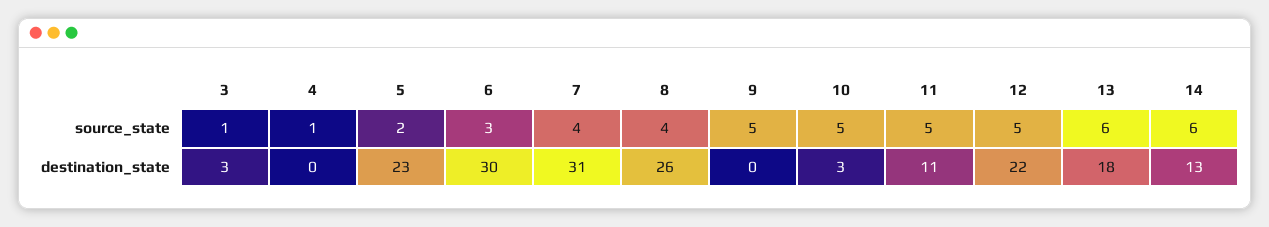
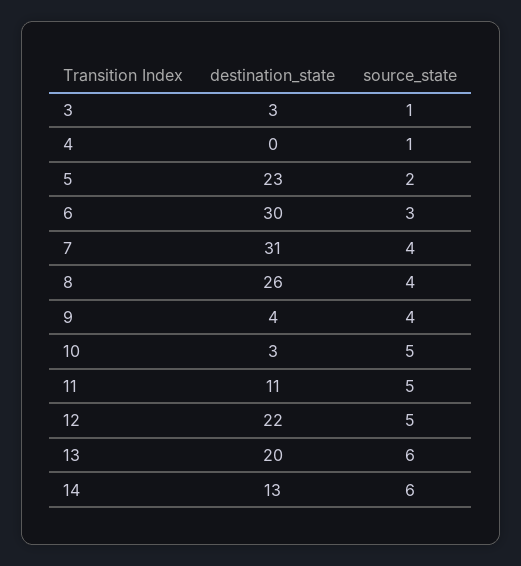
9, source_state: 5 -> 4
9, destination_state: 0 -> 4
13, destination_state: 18 -> 20

